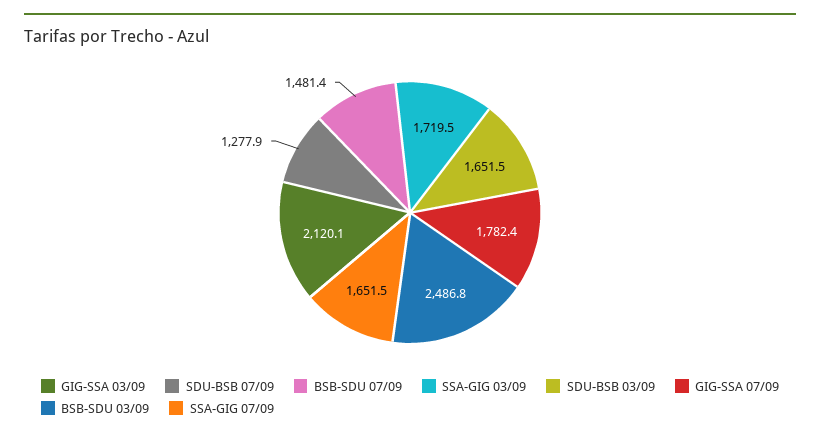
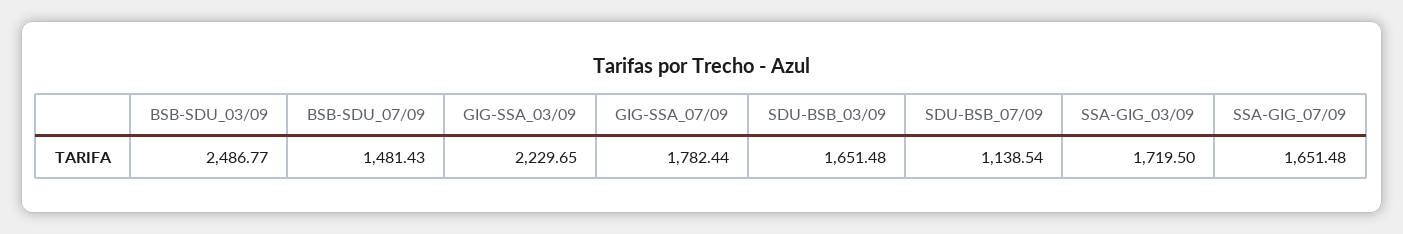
GIG-SSA 03/09: 2120.1 -> 2229.65
SDU-BSB 07/09: 1277.9 -> 1138.54

